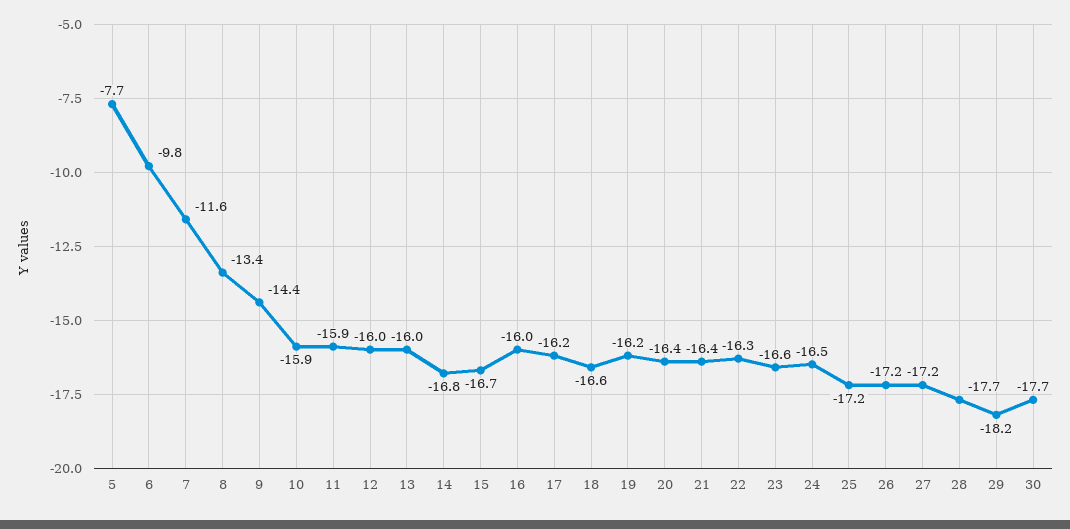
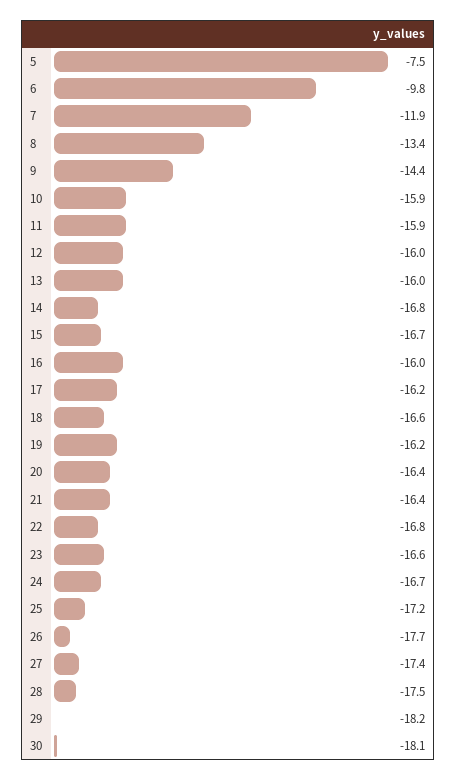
5: -7.7 -> -7.5
7: -11.6 -> -11.9
22: -16.3 -> -16.8
24: -16.5 -> -16.7
26: -17.2 -> -17.7
27: -17.2 -> -17.4
28: -17.7 -> -17.5
30: -17.7 -> -18.1

